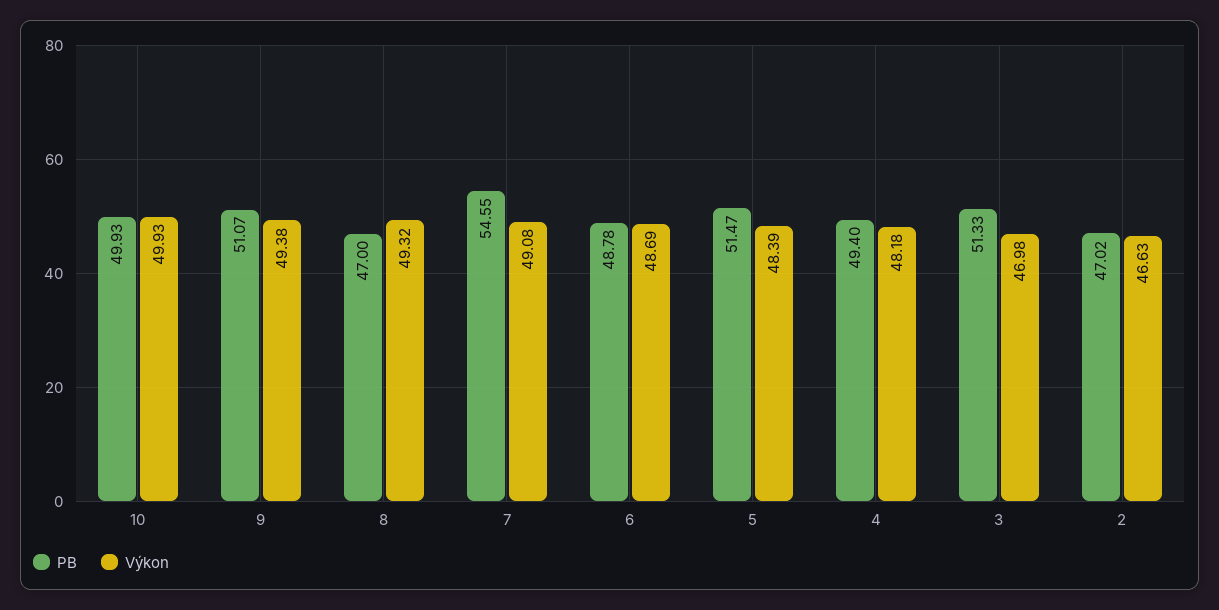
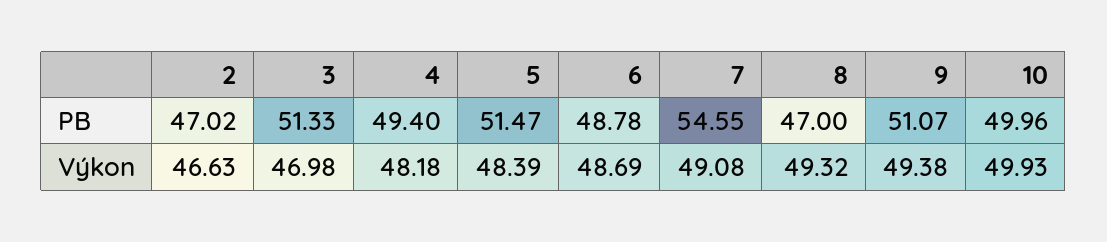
PB, 10: 49.93 -> 49.96

